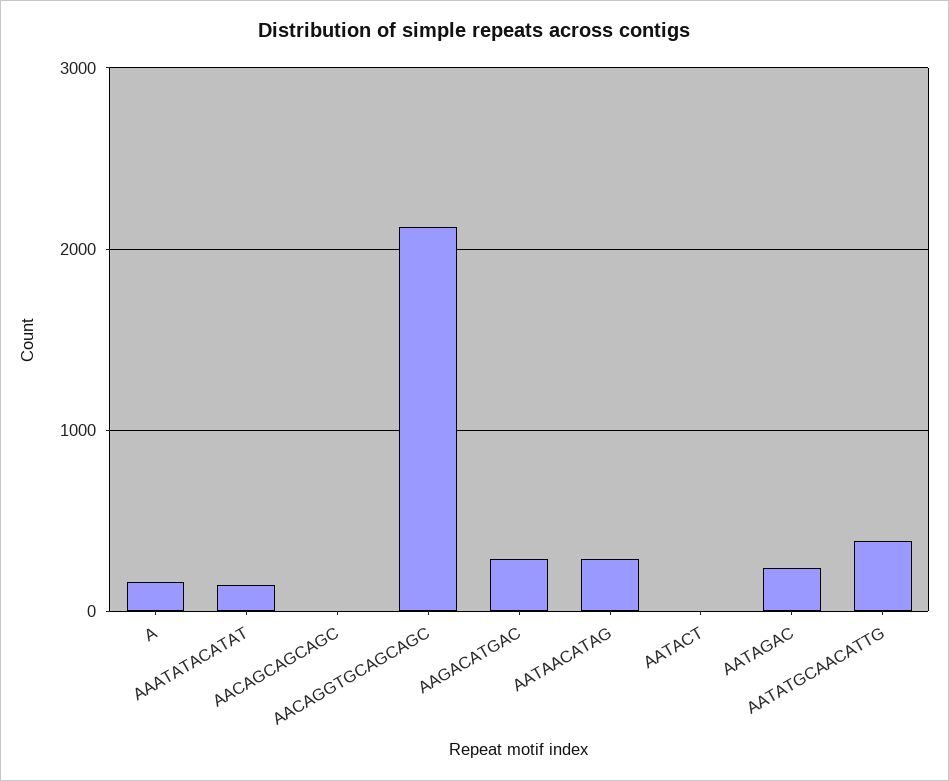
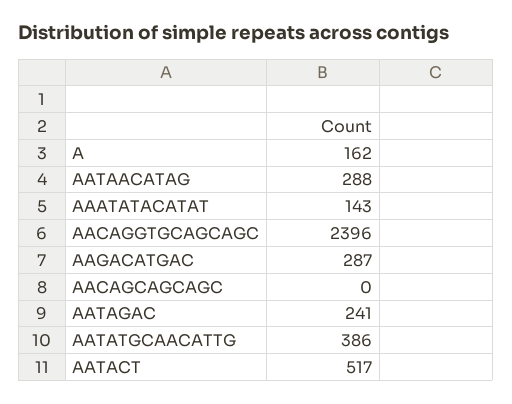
AACAGGTGCAGCAGC: 2100 -> 2396
AATACT: 0 -> 517

